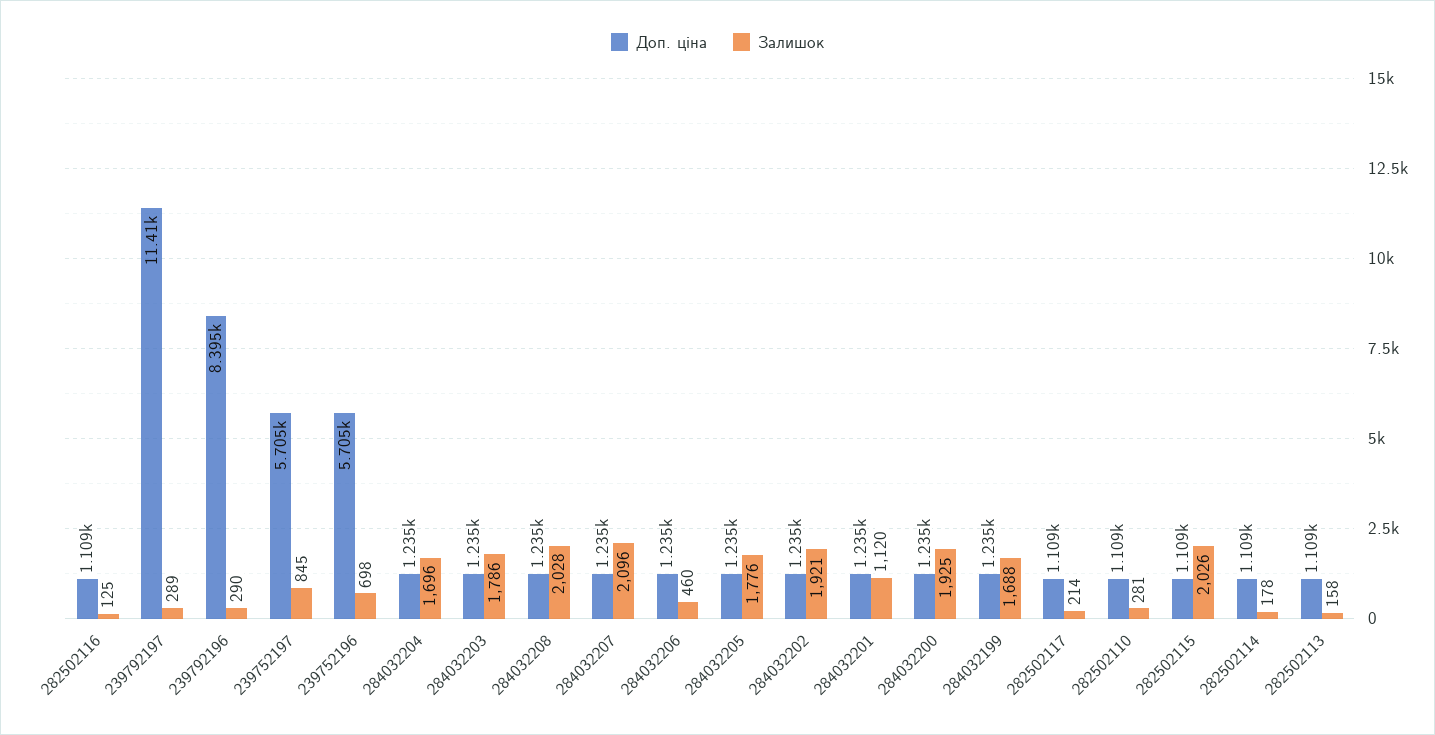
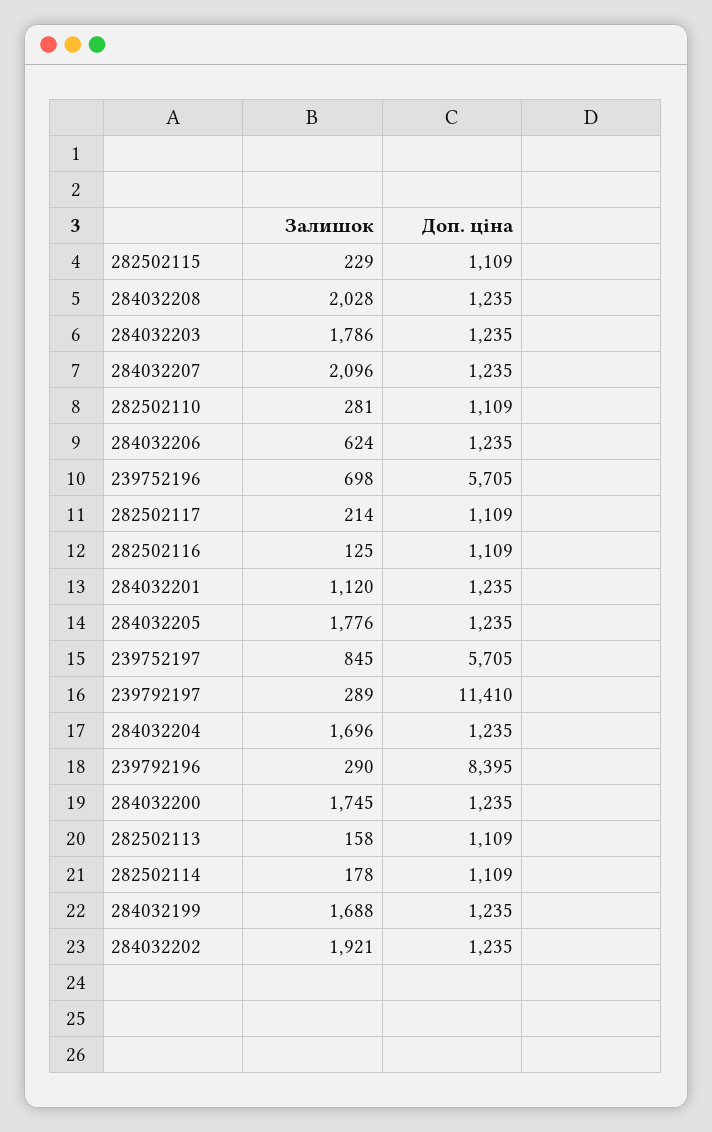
Залишок, 284032206: 460 -> 624
Залишок, 284032200: 1925 -> 1745
Залишок, 282502115: 2026 -> 229

